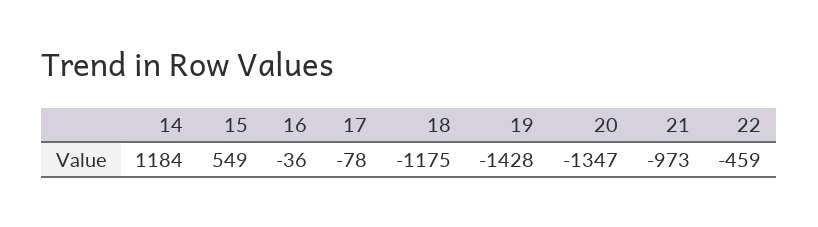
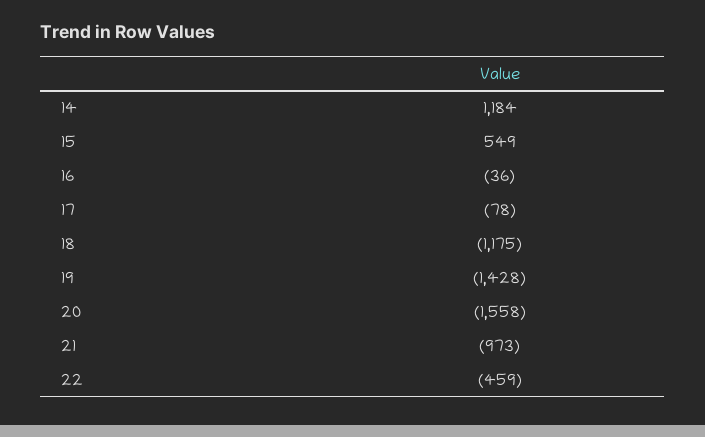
20: -1347 -> -1558

